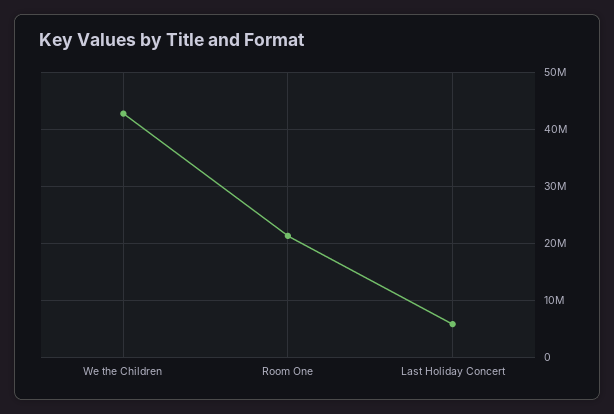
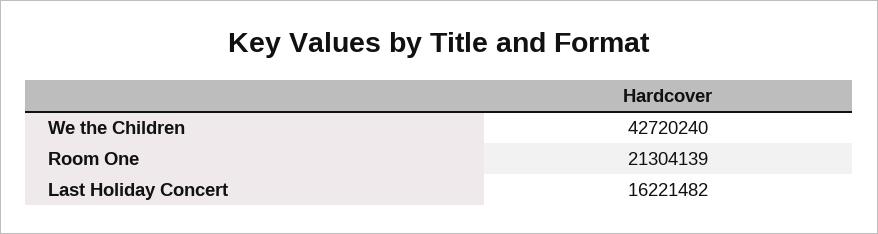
Last Holiday Concert: 6000000 -> 16221482

